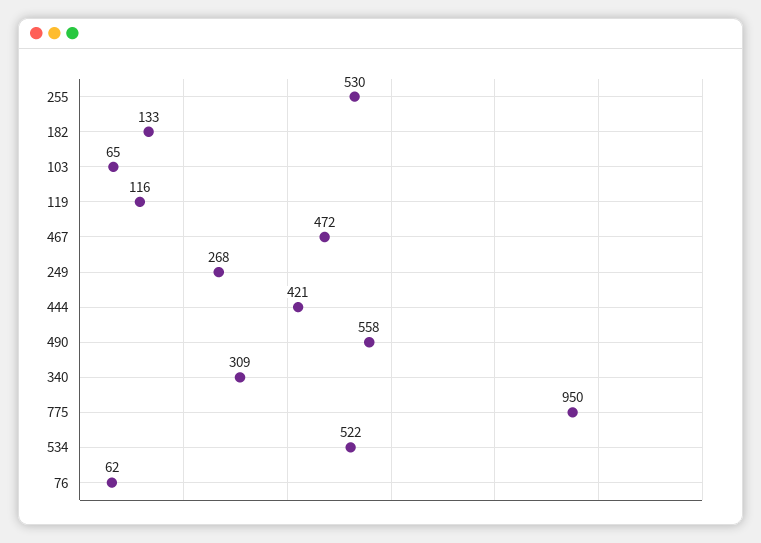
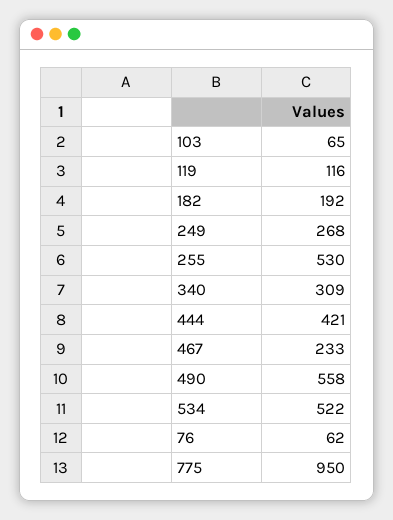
182: 133 -> 192
467: 472 -> 233

